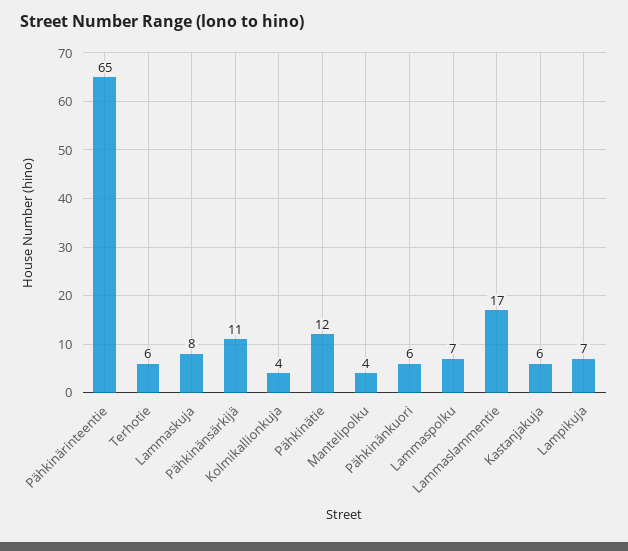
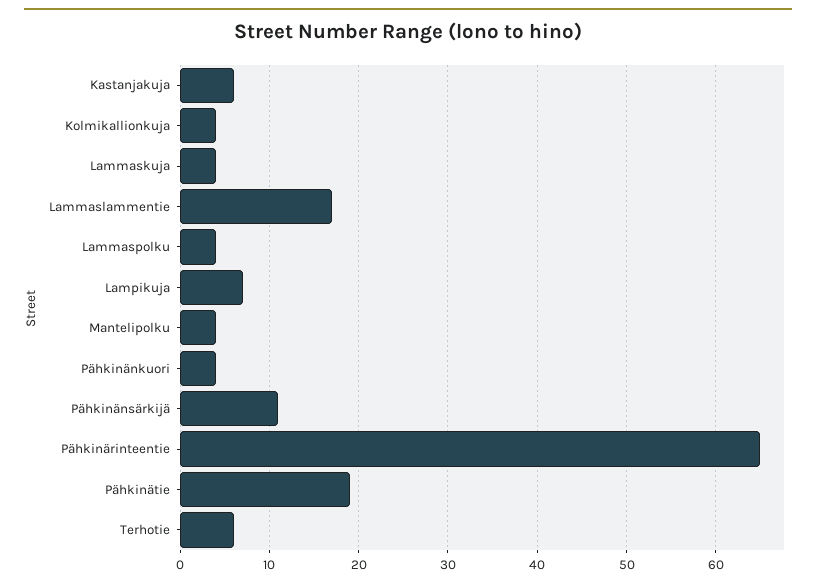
Lammaskuja: 8 -> 4
Pähkinätie: 12 -> 19
Pähkinänkuori: 6 -> 4
Lammaspolku: 7 -> 4

